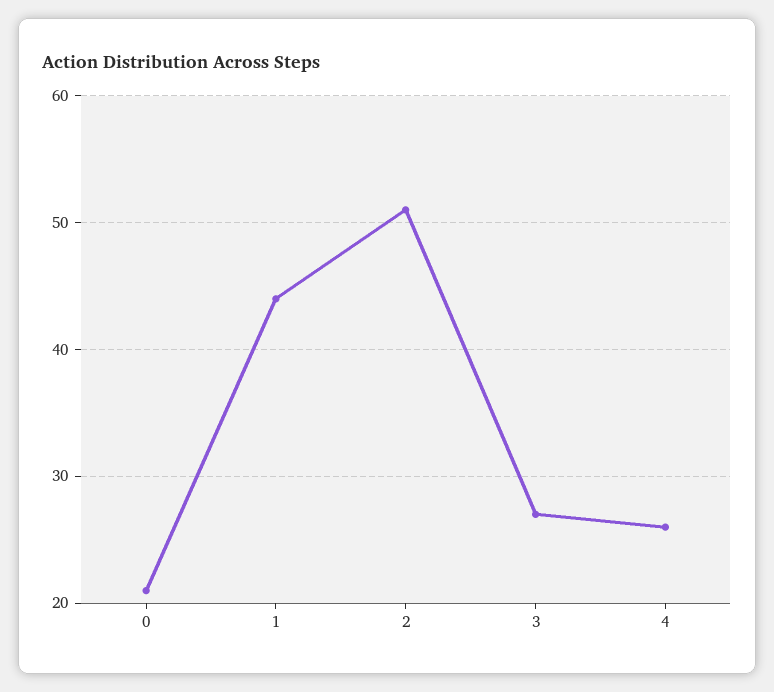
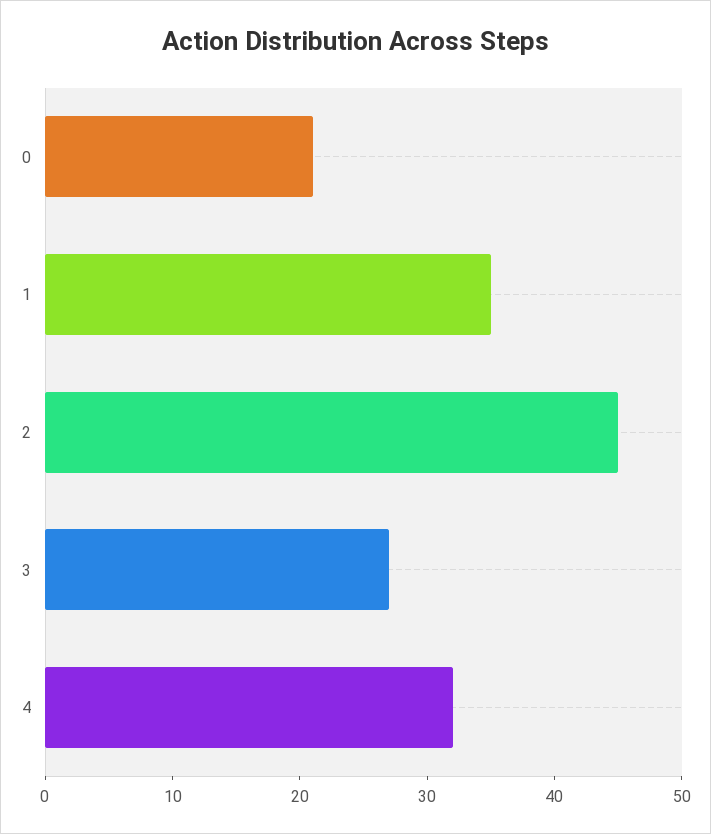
1: 44 -> 35
2: 51 -> 45
4: 26 -> 32

